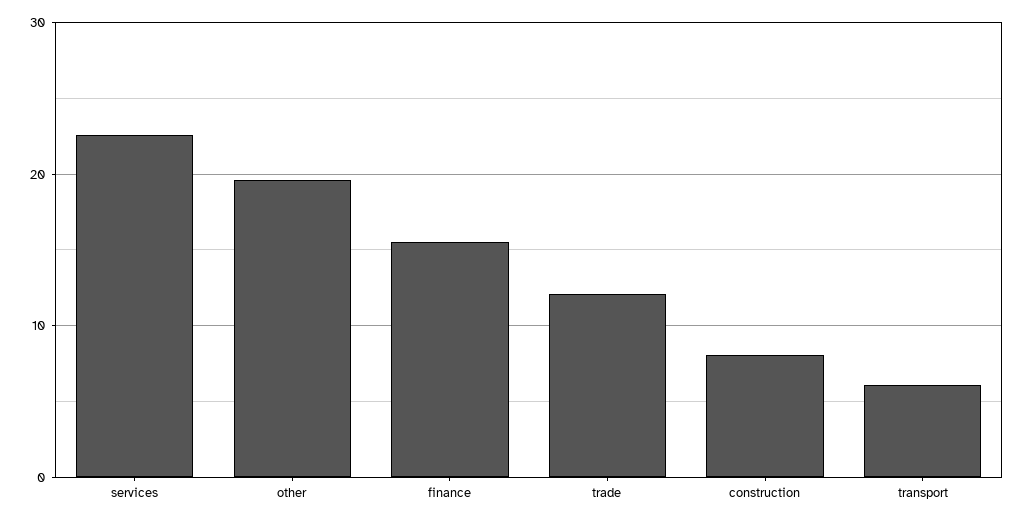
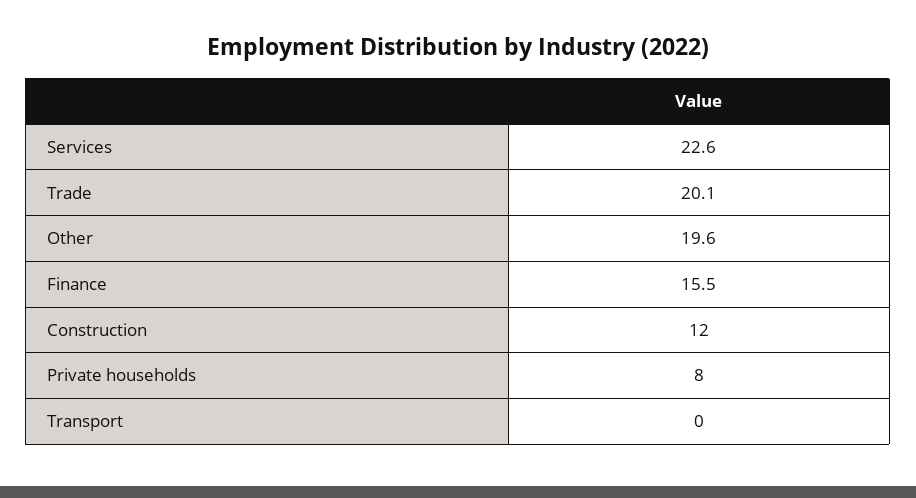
trade: 12 -> 20.1
construction: 8 -> 12
transport: 6 -> 0
Private households: none -> 8

